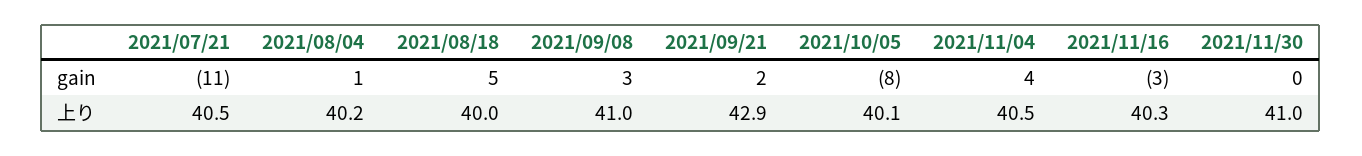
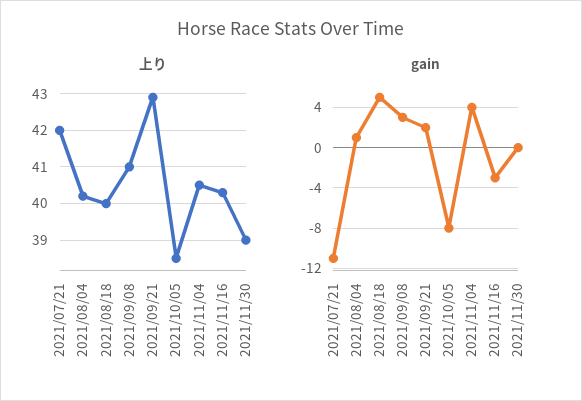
上り, 2021/07/21: 40.5 -> 42
上り, 2021/10/05: 40.1 -> 38.5
上り, 2021/11/30: 41 -> 39

